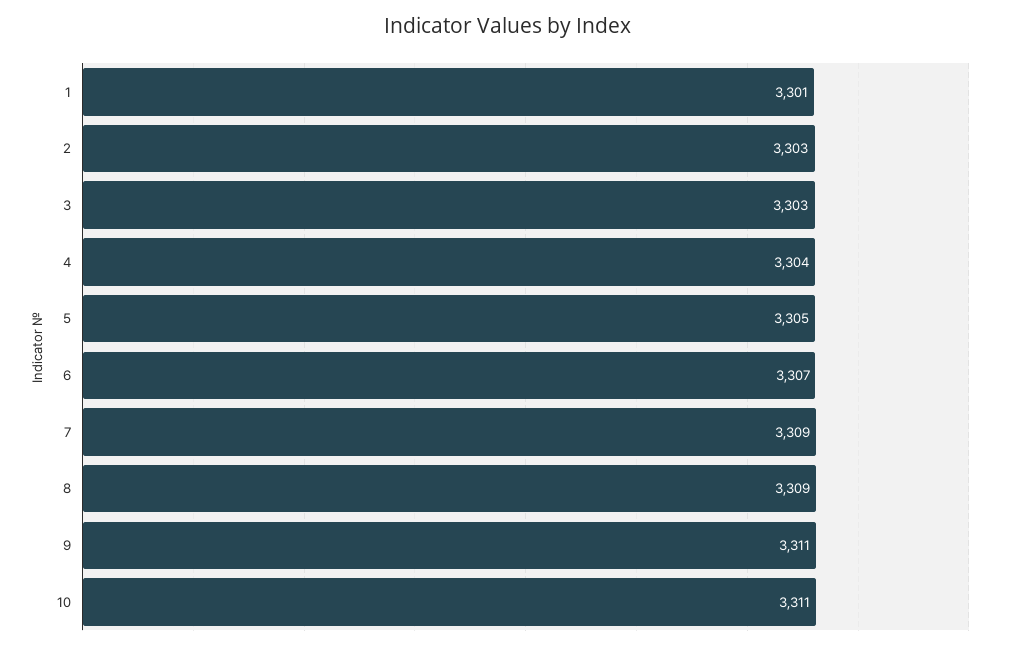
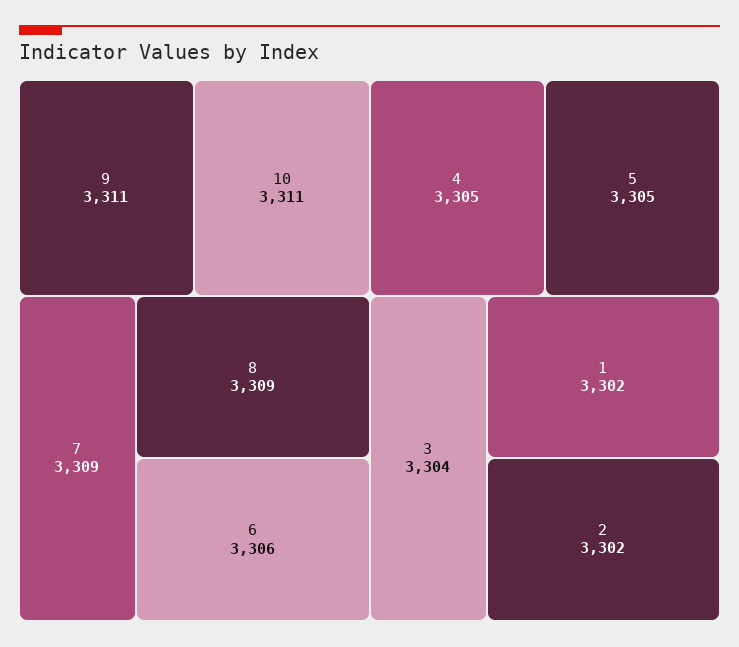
1: 3301 -> 3302
2: 3303 -> 3302
3: 3303 -> 3304
4: 3304 -> 3305
6: 3307 -> 3306

